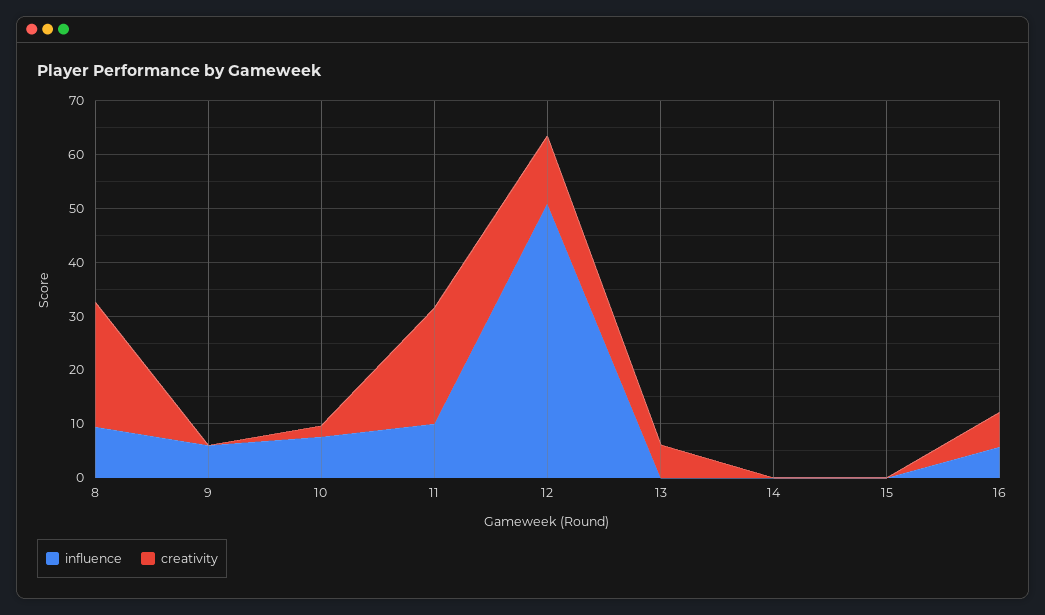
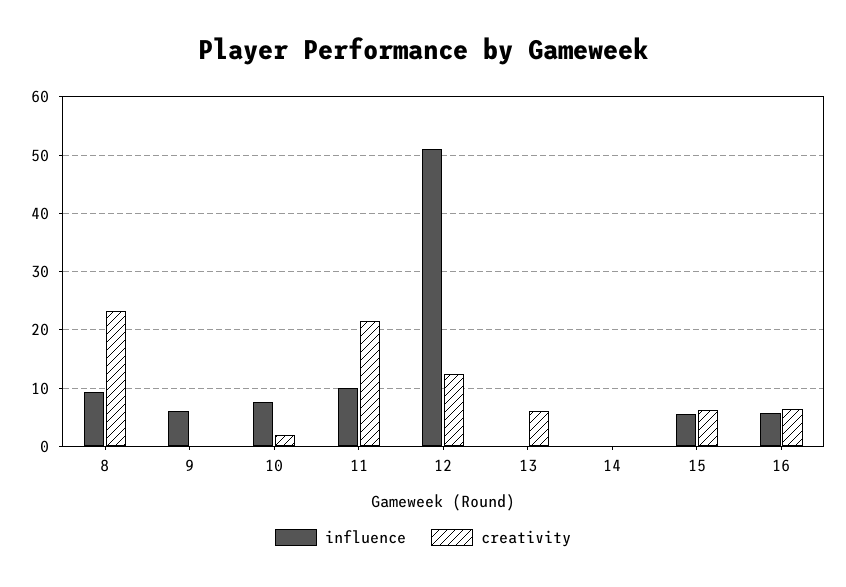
influence, 15: 0 -> 6
creativity, 15: 0 -> 6

